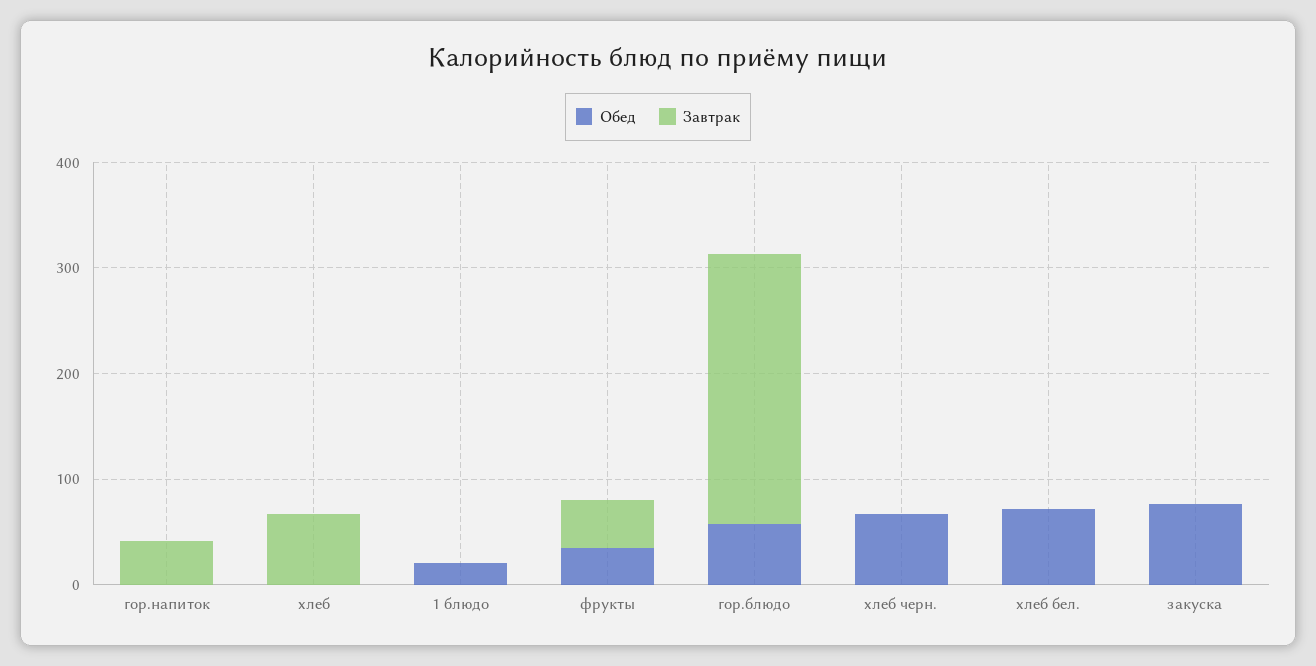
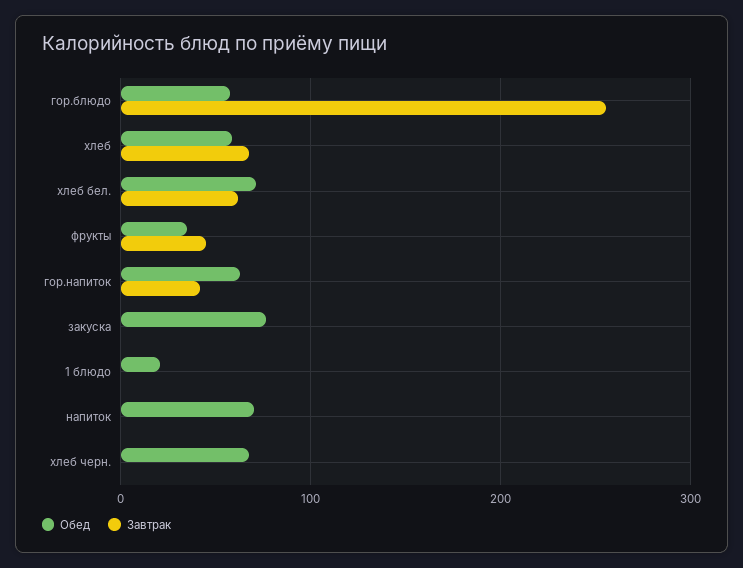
Обед, гор.напиток: 0 -> 60
Обед, хлеб: 0 -> 60
Завтрак, хлеб бел.: 0 -> 60
Обед, напиток: none -> 70
Завтрак, напиток: none -> 0

